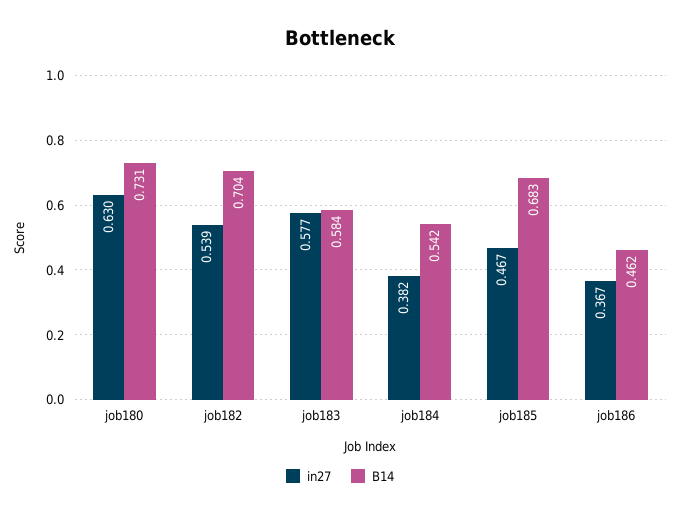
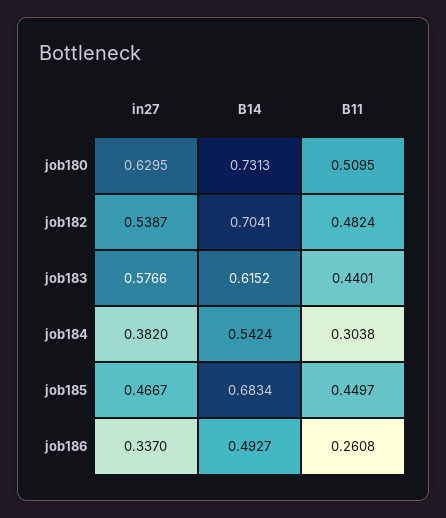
B14, job183: 0.584 -> 0.6152
in27, job186: 0.367 -> 0.337
B14, job186: 0.462 -> 0.4927
B11, job180: none -> 0.5095
B11, job182: none -> 0.4824
B11, job183: none -> 0.4401
B11, job184: none -> 0.3038
B11, job185: none -> 0.4497
B11, job186: none -> 0.2608

